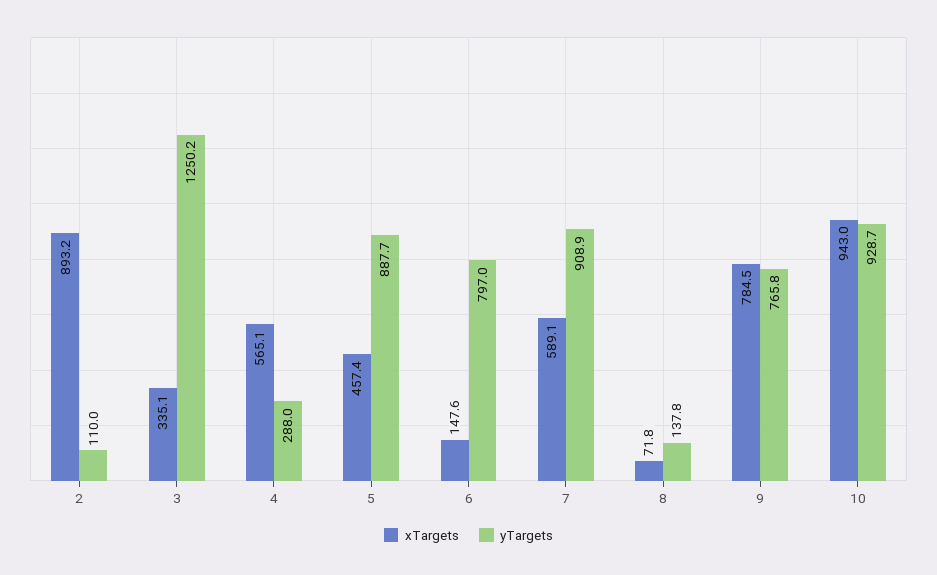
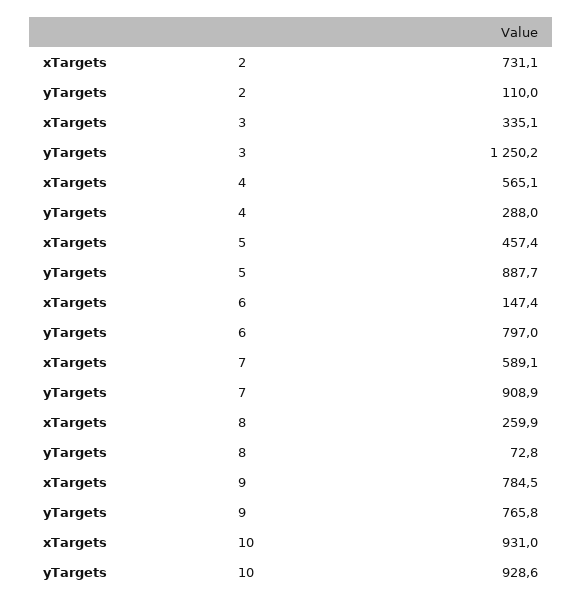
xTargets, 2: 893.2 -> 731.1
xTargets, 6: 147.6 -> 147.4
xTargets, 8: 71.8 -> 259.9
yTargets, 8: 137.8 -> 72.8
xTargets, 10: 943 -> 931
yTargets, 10: 928.7 -> 928.6

